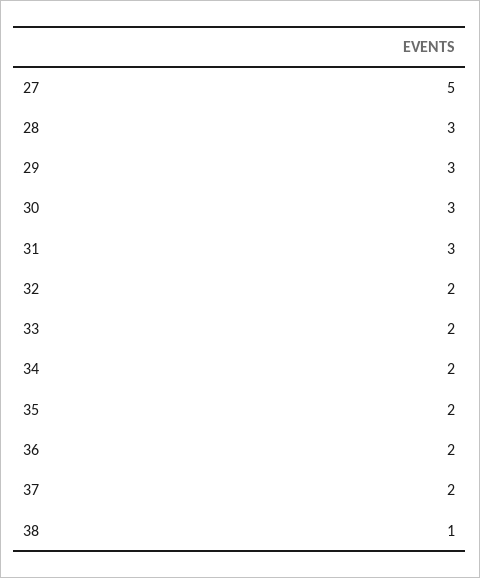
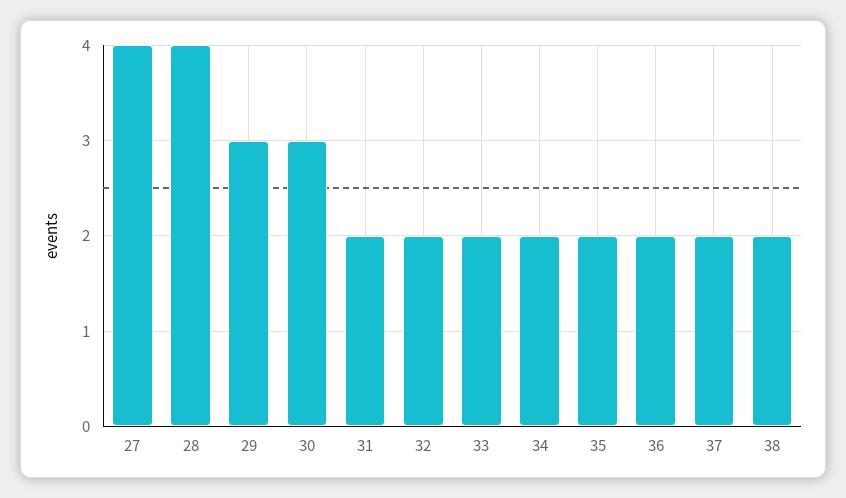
27: 5 -> 4
28: 3 -> 4
31: 3 -> 2
38: 1 -> 2

